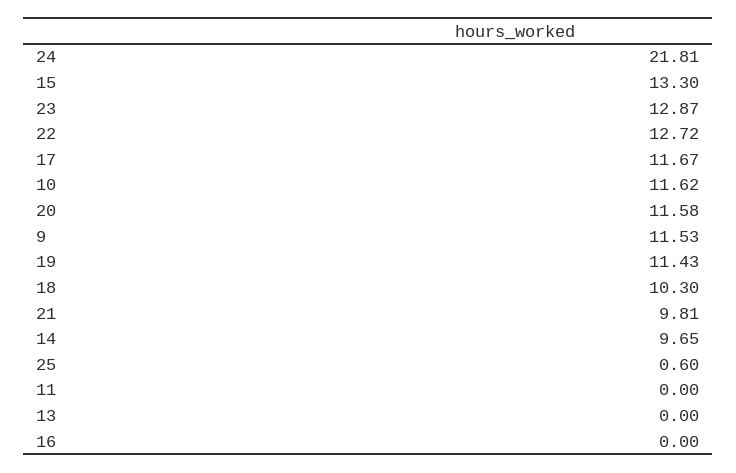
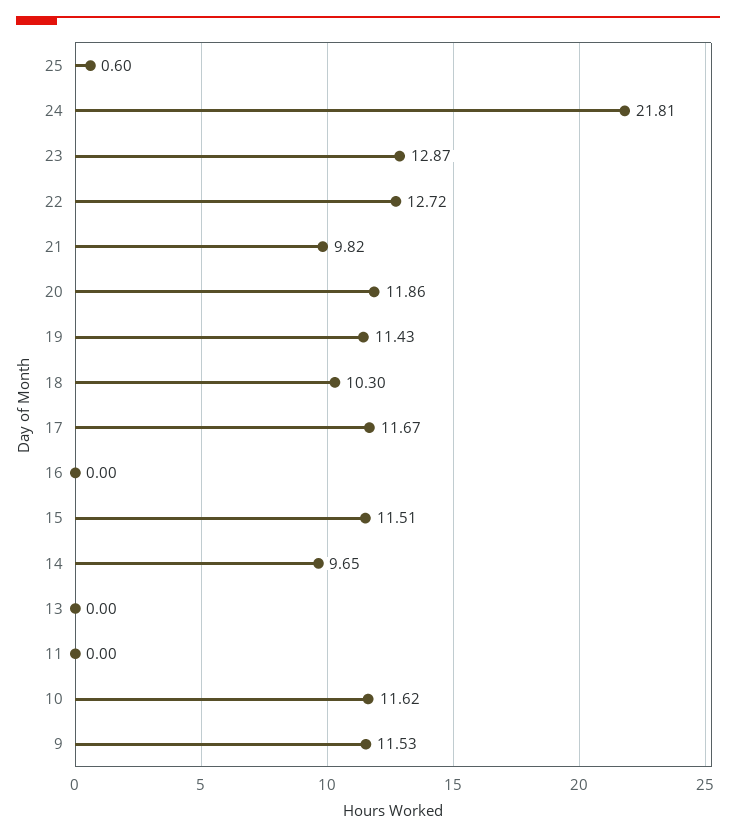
15: 13.3 -> 11.51
20: 11.58 -> 11.86
21: 9.81 -> 9.82

